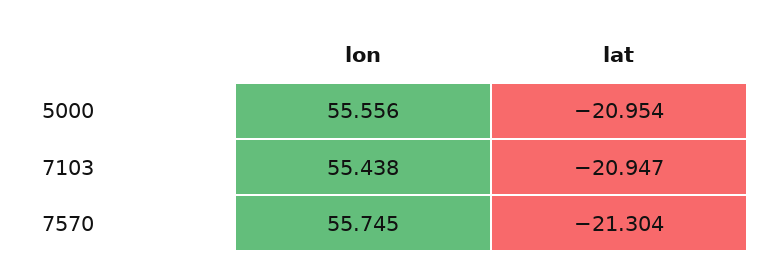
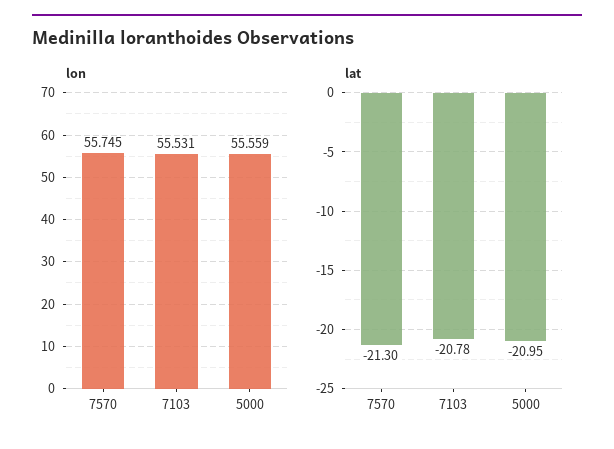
lon, 5000: 55.556 -> 55.559
lon, 7103: 55.438 -> 55.531
lat, 7103: -20.947 -> -20.78

